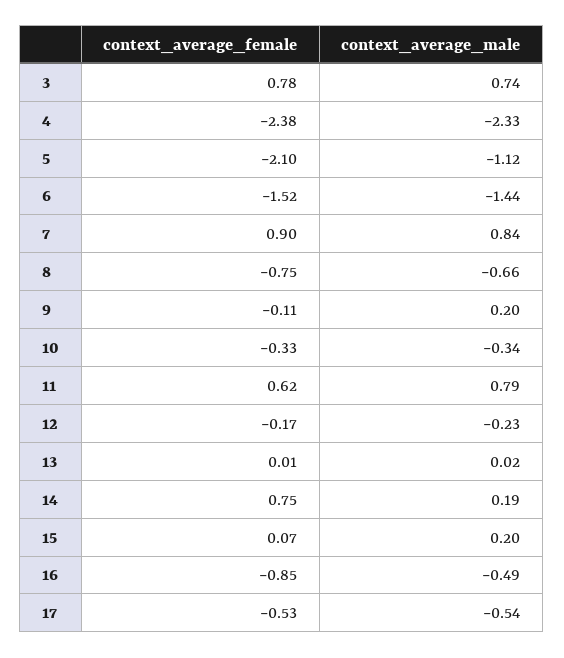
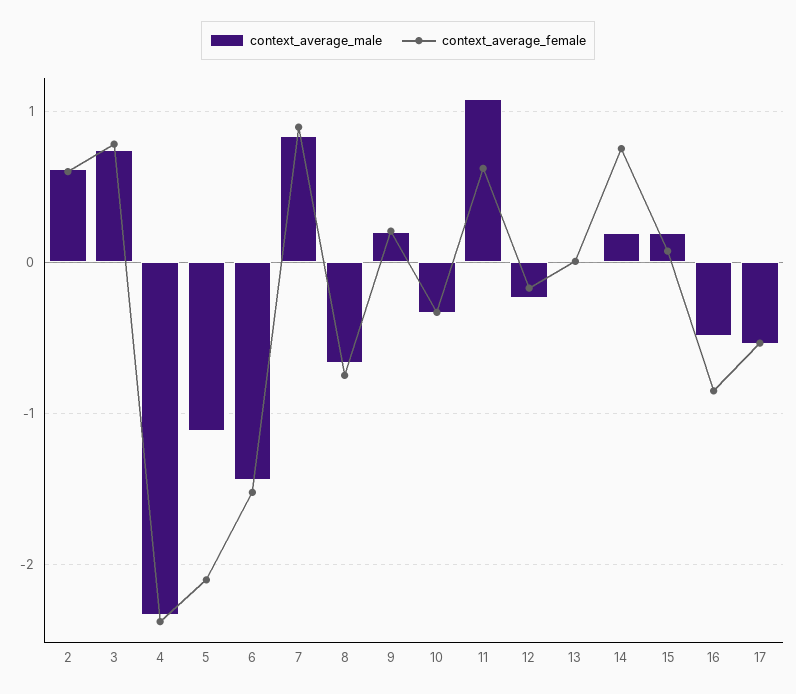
context_average_female, 9: -0.11 -> 0.2
context_average_male, 11: 0.79 -> 1.1
context_average_male, 2: none -> 0.6
context_average_female, 2: none -> 0.6

